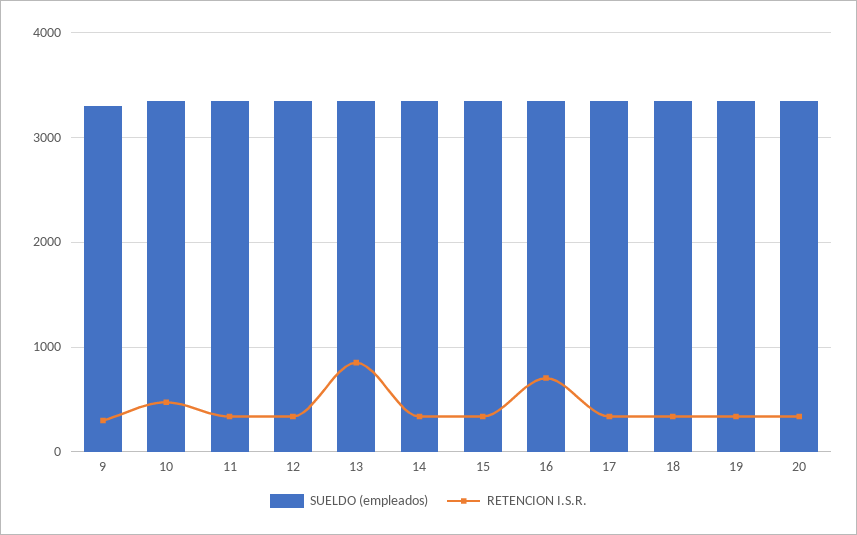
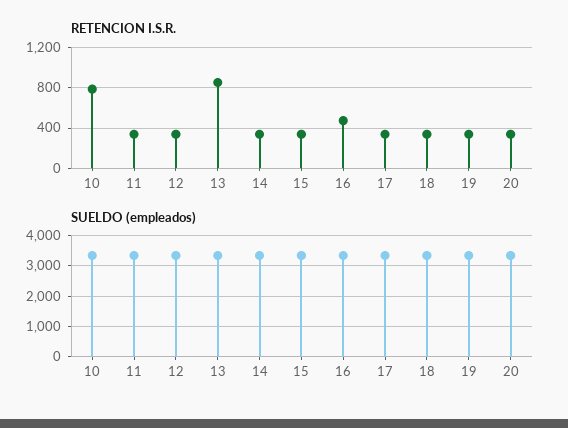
SUELDO (empleados), 9: 3300 -> none
RETENCION I.S.R., 9: 300 -> none
RETENCION I.S.R., 10: 500 -> 800
RETENCION I.S.R., 16: 700 -> 500

